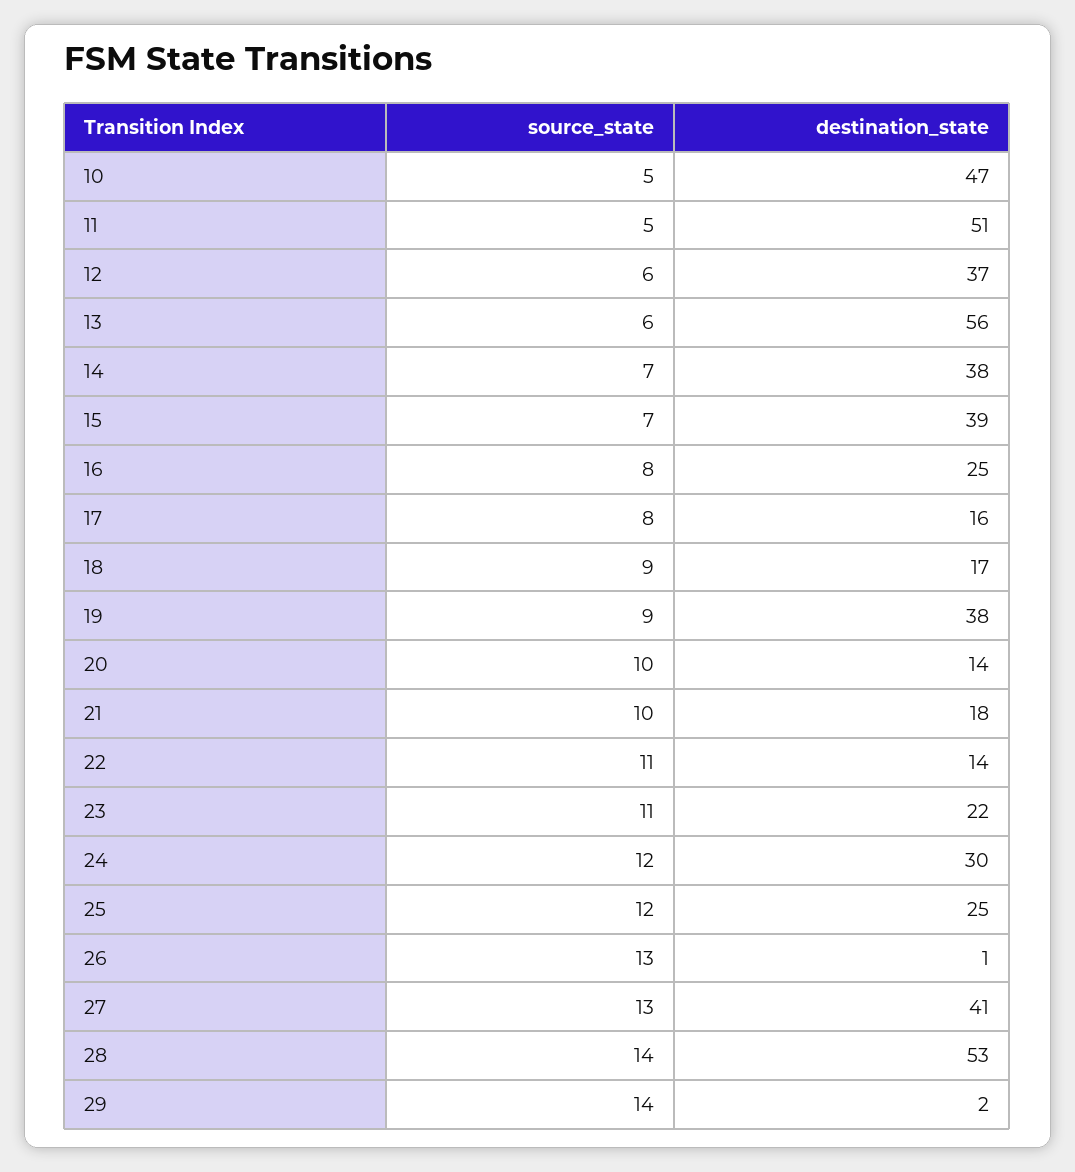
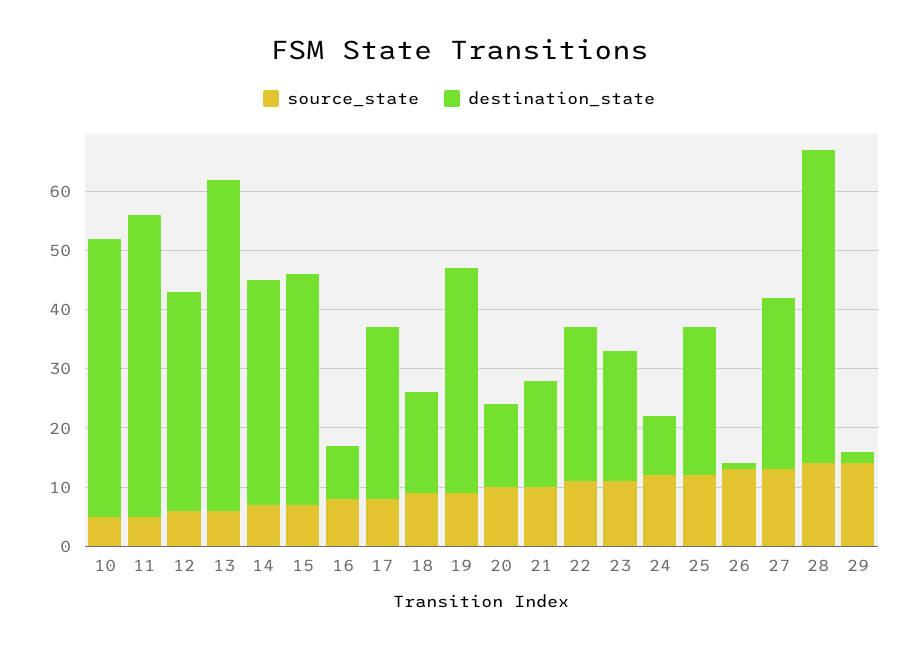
destination_state, 16: 25 -> 10
destination_state, 17: 16 -> 30
destination_state, 22: 14 -> 25
destination_state, 24: 30 -> 10
destination_state, 27: 41 -> 30

